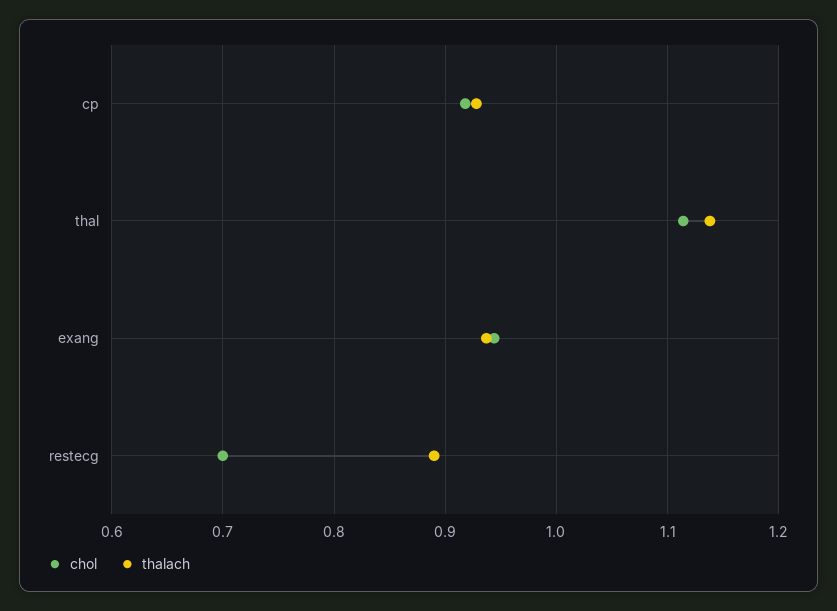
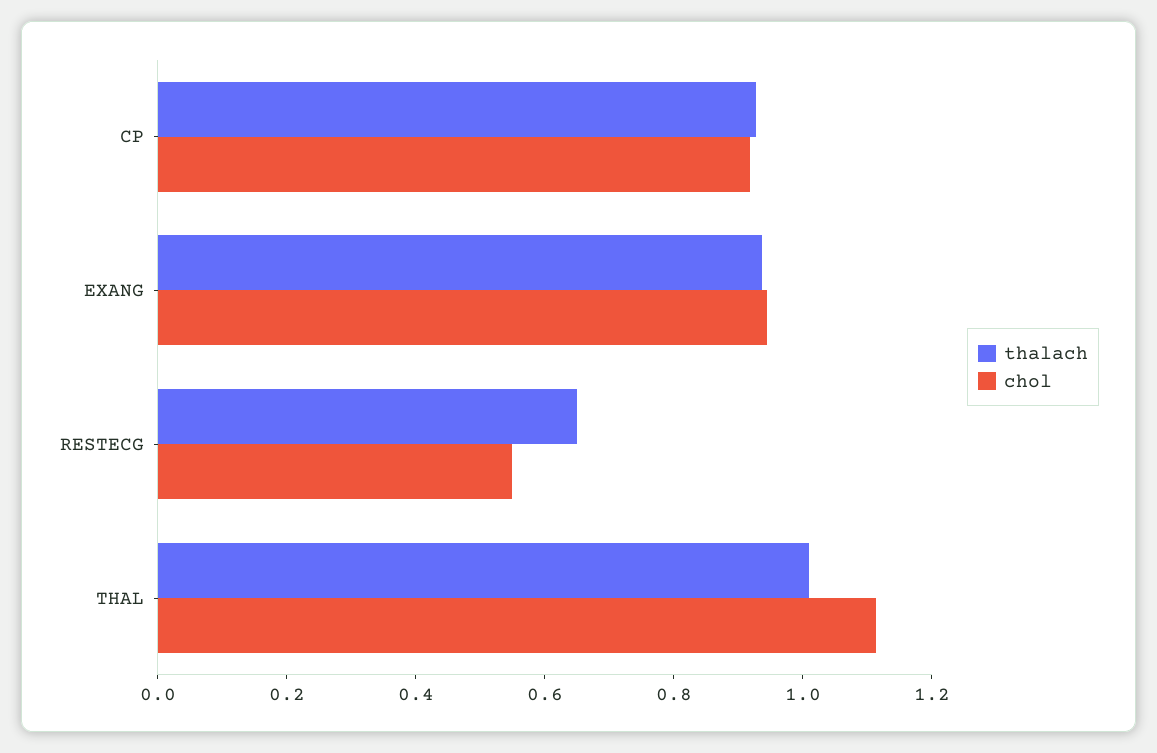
thalach, thal: 1.14 -> 1
chol, restecg: 0.7 -> 0.55
thalach, restecg: 0.89 -> 0.65

